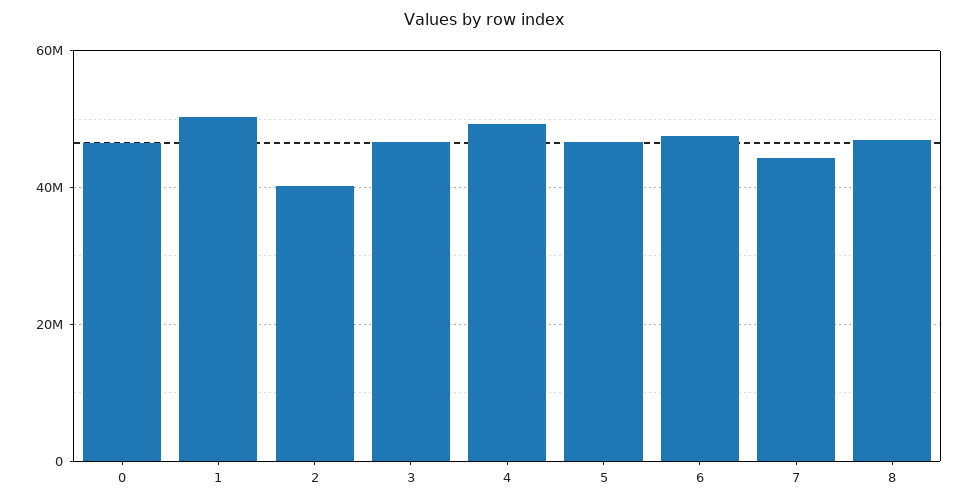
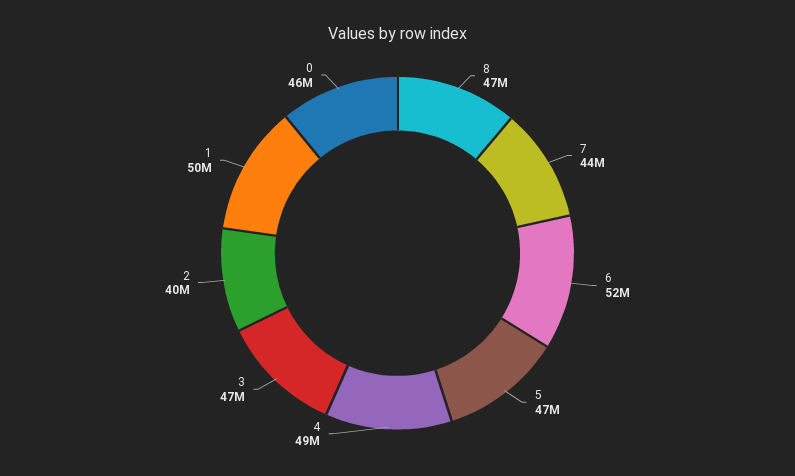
6: 48000000 -> 52000000

